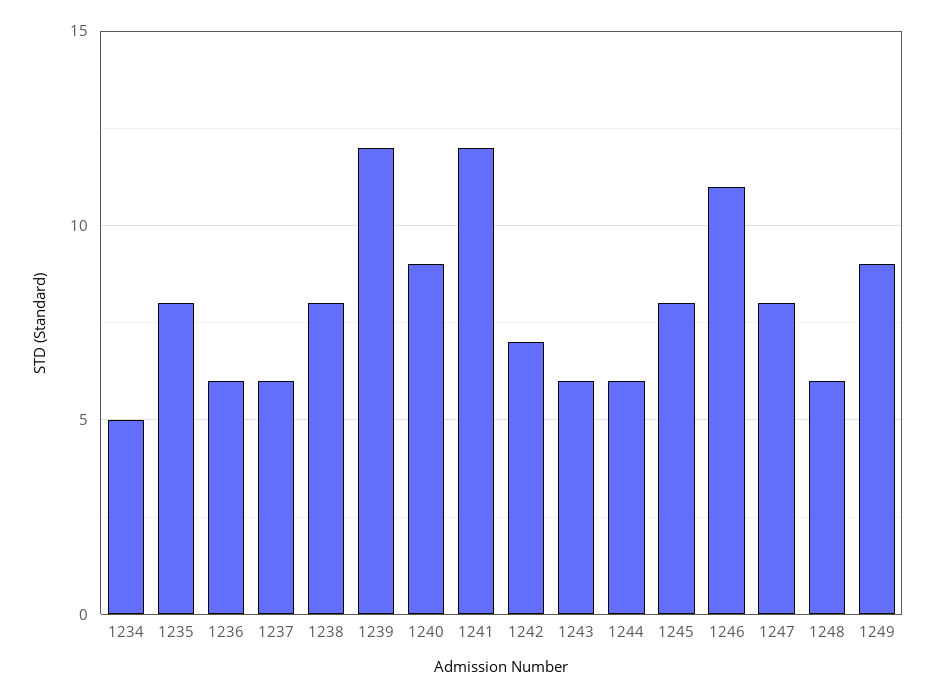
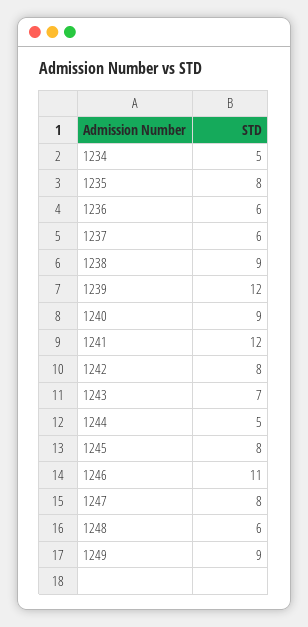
1238: 8 -> 9
1242: 7 -> 8
1243: 6 -> 7
1244: 6 -> 5

